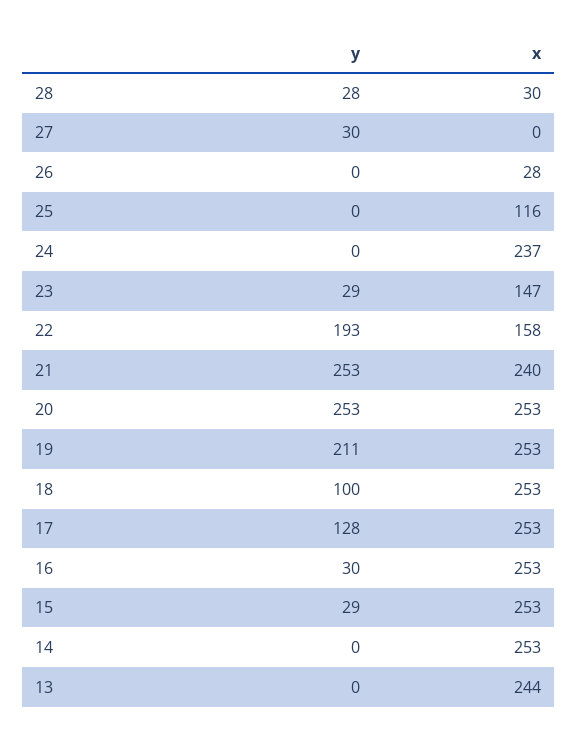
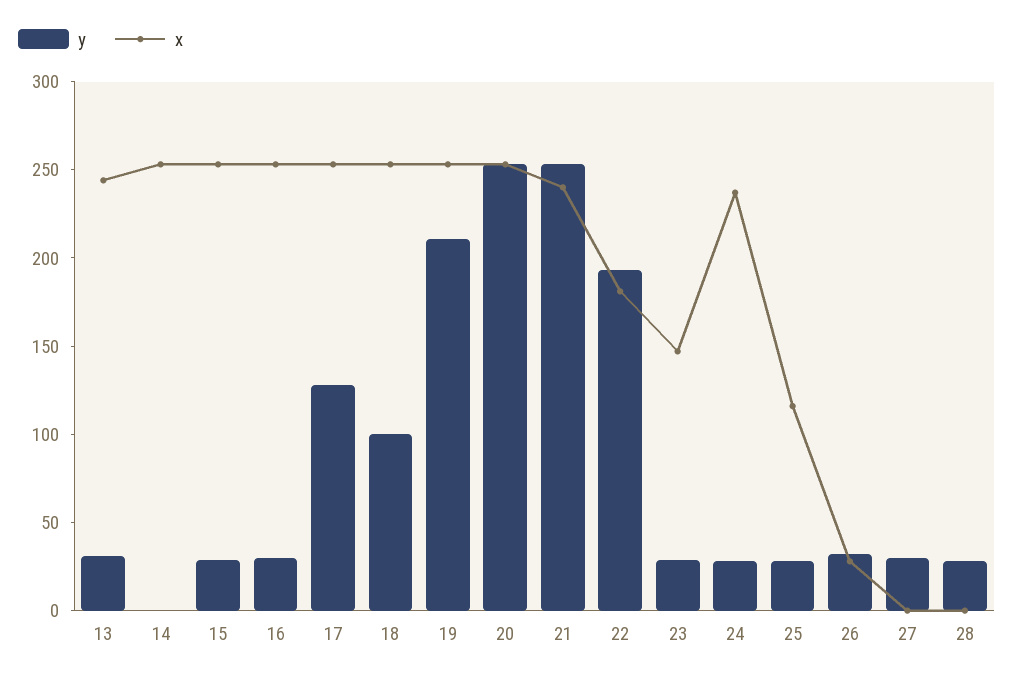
x, 28: 30 -> 0
y, 26: 0 -> 30
y, 25: 0 -> 30
y, 24: 0 -> 30
x, 22: 158 -> 180
y, 13: 0 -> 30

